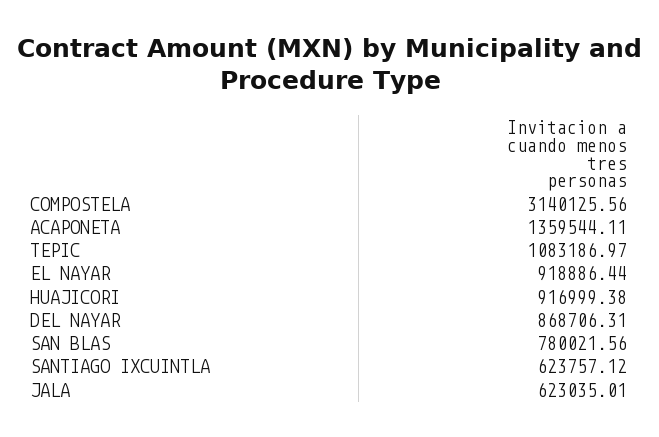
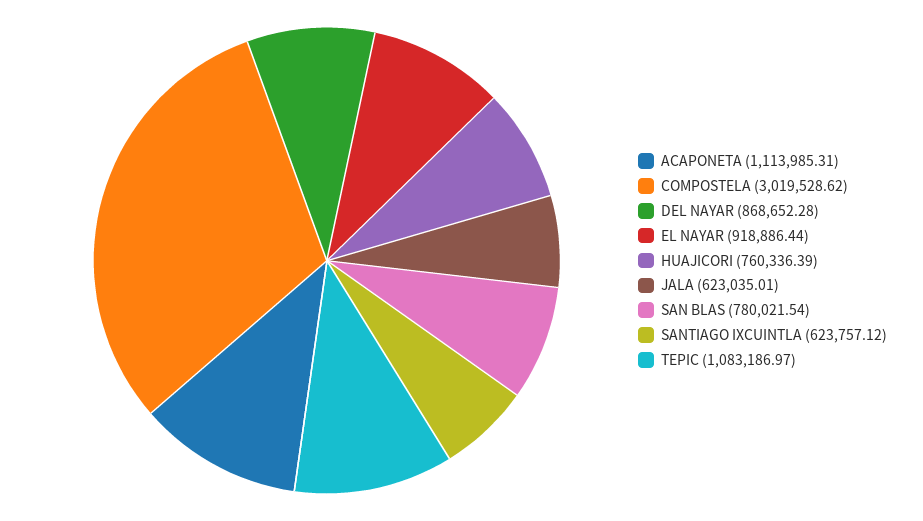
COMPOSTELA: 3140125.56 -> 3019528.62
ACAPONETA: 1359544.11 -> 1113985.31
HUAJICORI: 916999.38 -> 760336.39
DEL NAYAR: 868706.31 -> 868652.28
SAN BLAS: 780021.56 -> 780021.54

